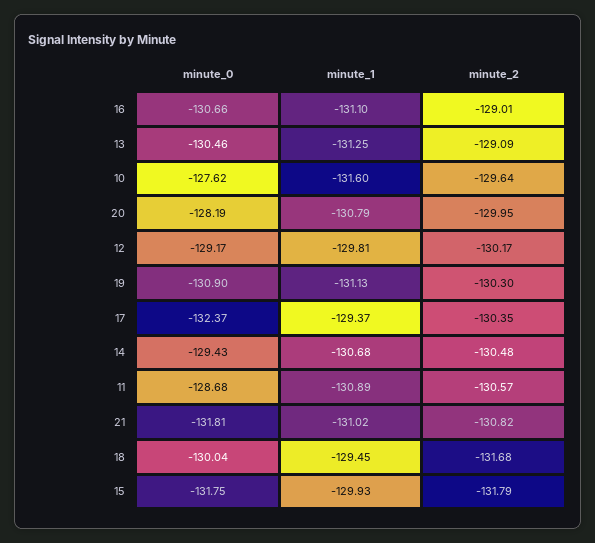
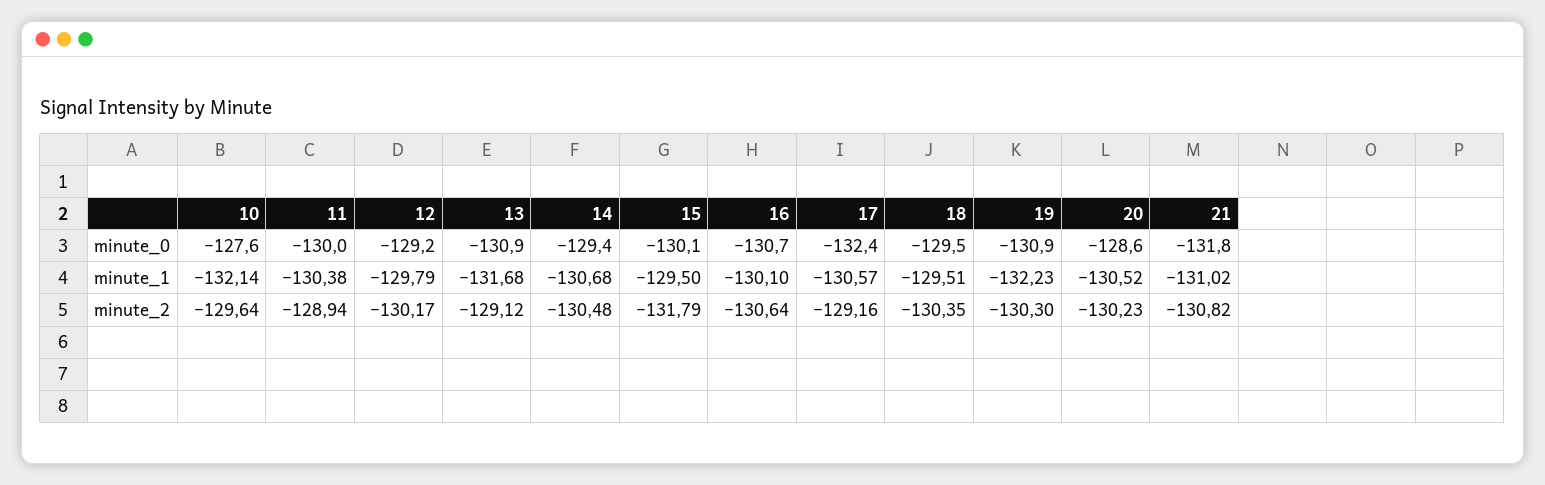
minute_1, 16: -131.1 -> -130.1
minute_2, 16: -129.01 -> -130.64
minute_0, 13: -130.46 -> -130.9
minute_1, 13: -131.25 -> -131.68
minute_2, 13: -129.09 -> -129.12
minute_1, 10: -131.6 -> -132.14
minute_0, 20: -128.19 -> -128.6
minute_1, 20: -130.79 -> -130.52
minute_2, 20: -129.95 -> -130.23
minute_1, 12: -129.81 -> -129.79
minute_1, 19: -131.13 -> -132.23
minute_1, 17: -129.37 -> -130.57
minute_2, 17: -130.35 -> -129.16
minute_0, 11: -128.68 -> -130
minute_1, 11: -130.89 -> -130.38
minute_2, 11: -130.57 -> -128.94
minute_0, 18: -130.04 -> -129.5
minute_1, 18: -129.45 -> -129.51
minute_2, 18: -131.68 -> -130.35
minute_0, 15: -131.75 -> -130.1
minute_1, 15: -129.93 -> -129.5

